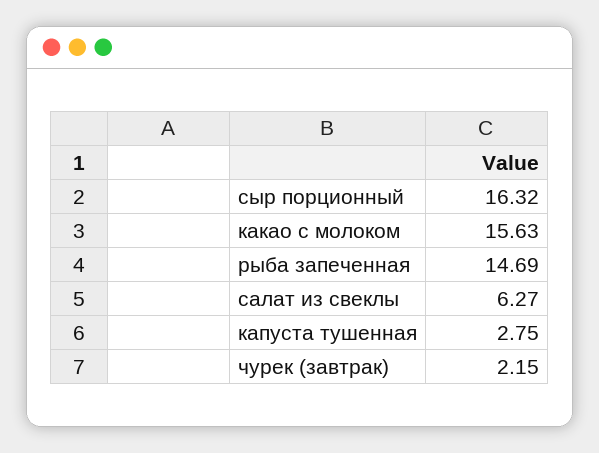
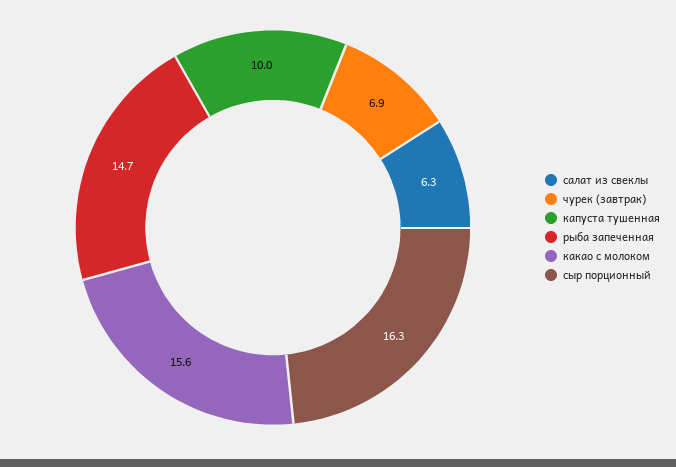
капуста тушенная: 2.75 -> 10
чурек (завтрак): 2.15 -> 6.9

